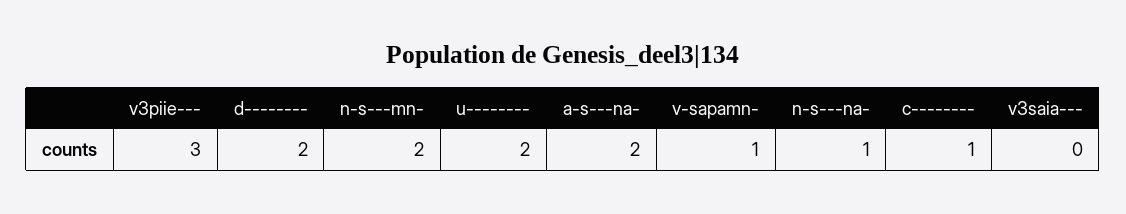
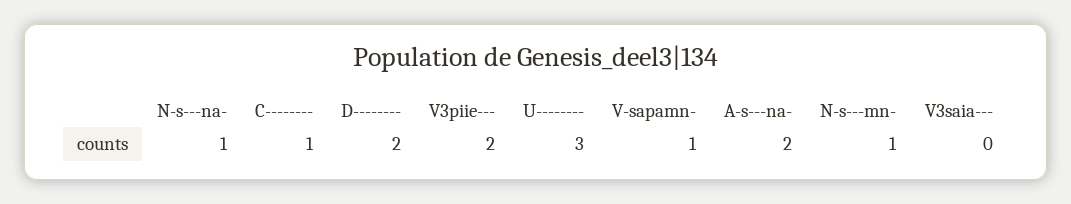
v3piie---: 3 -> 2
n-s---mn-: 2 -> 1
u--------: 2 -> 3

